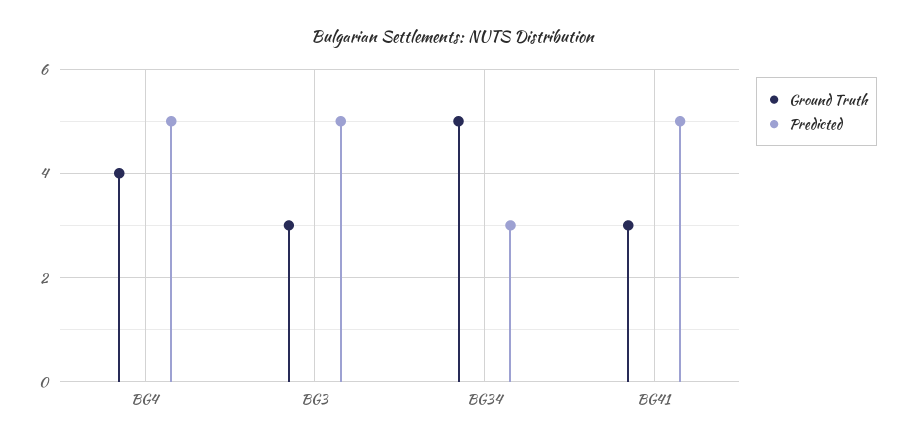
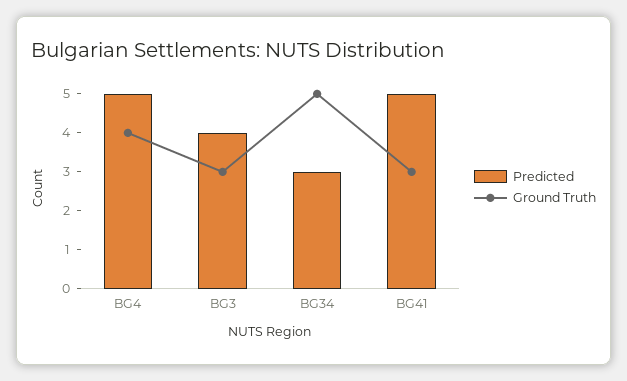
Predicted, BG3: 5 -> 4

